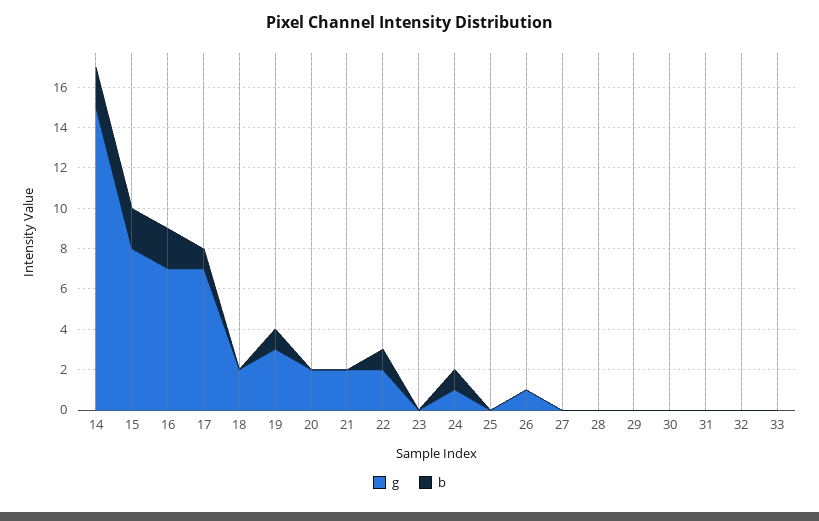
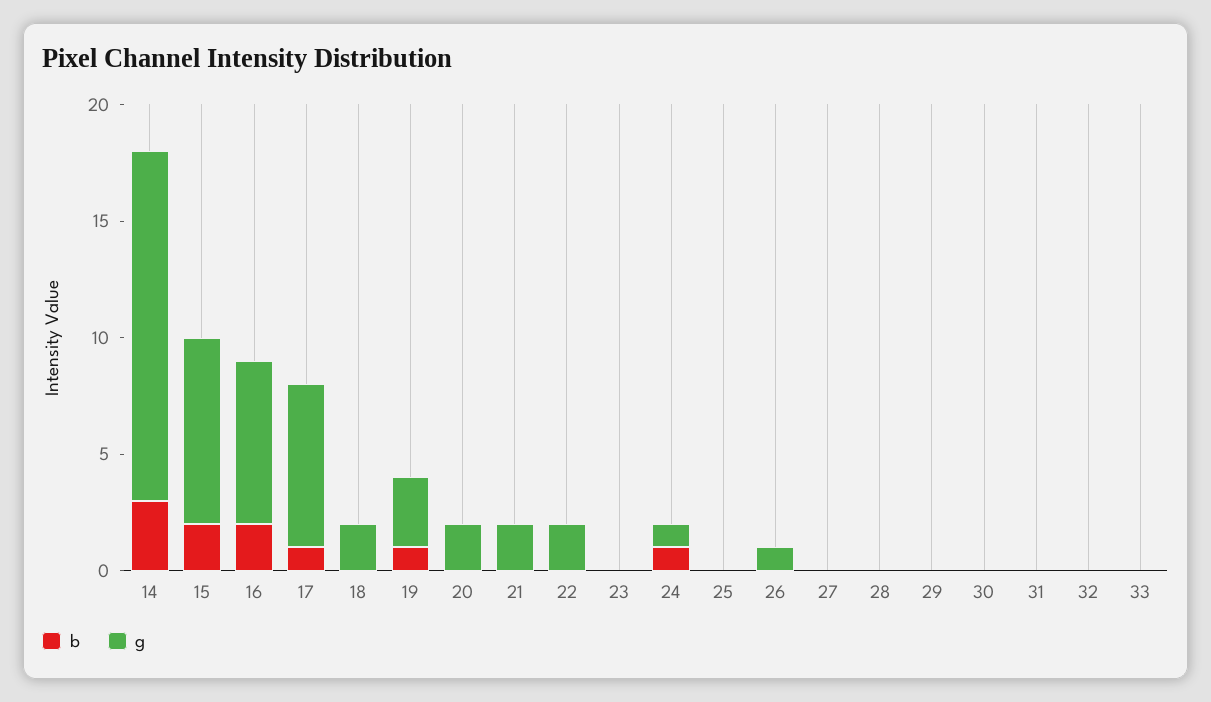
b, 14: 2 -> 3
b, 22: 1 -> 0

